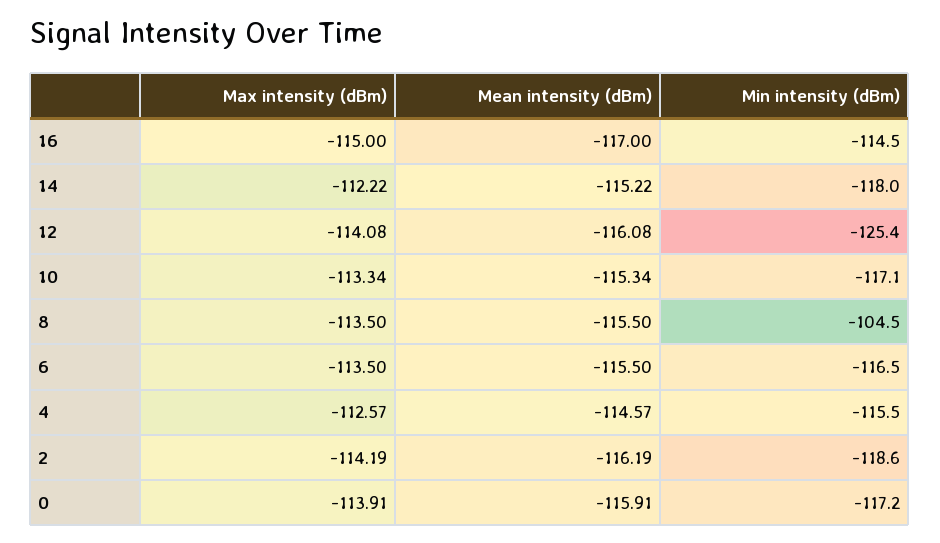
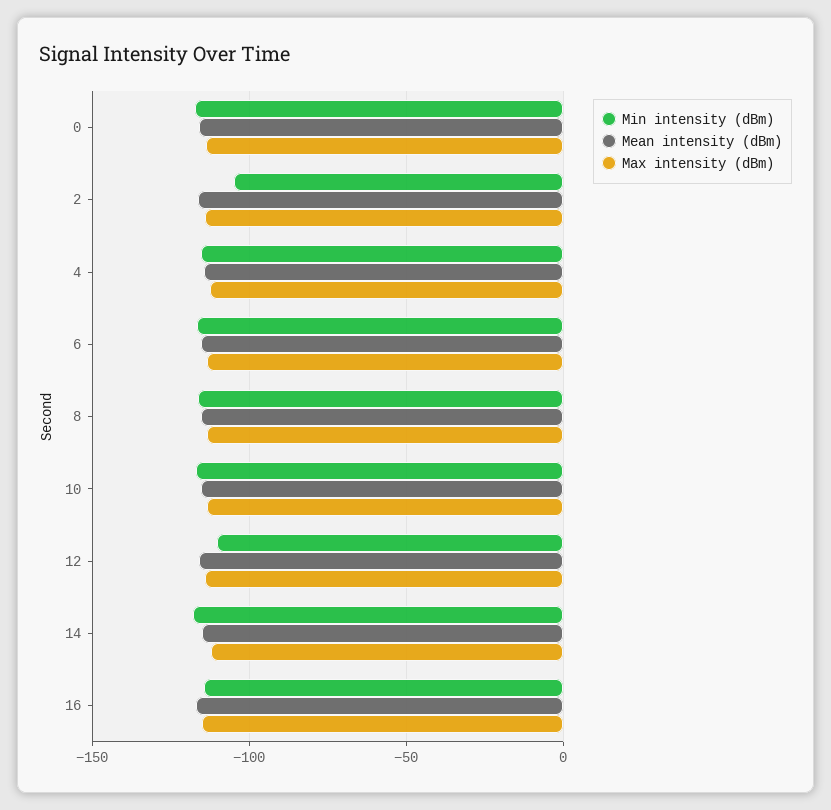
Min intensity (dBm), 12: -125.4 -> -110
Min intensity (dBm), 8: -104.5 -> -115
Min intensity (dBm), 2: -118.6 -> -105

